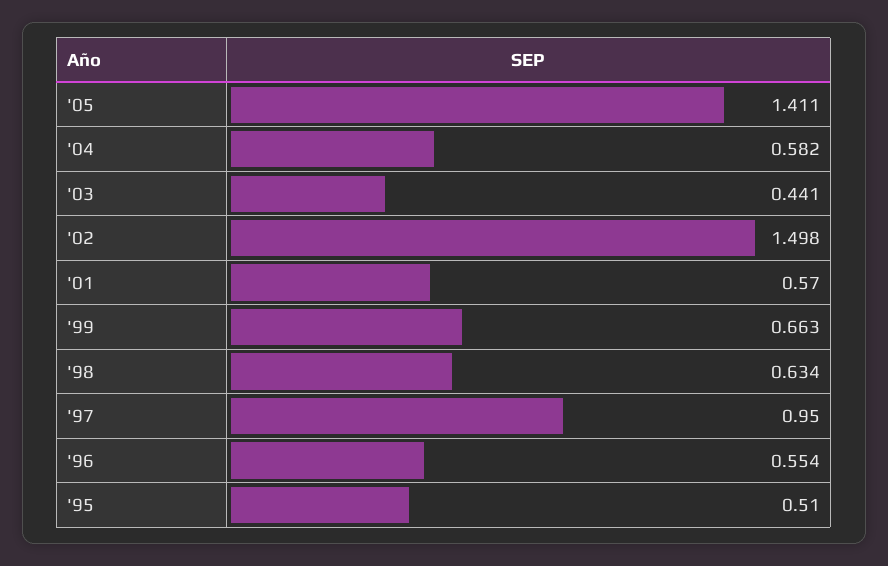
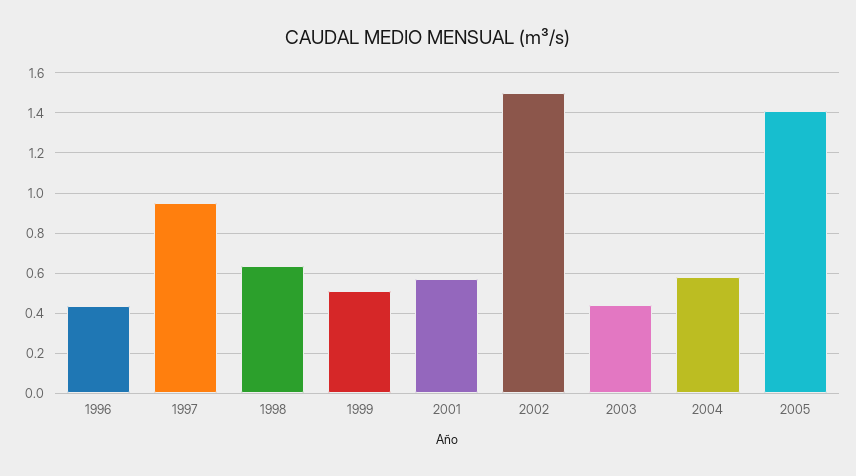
'99: 0.663 -> 0.5
'96: 0.554 -> 0.45
'95: 0.51 -> none

